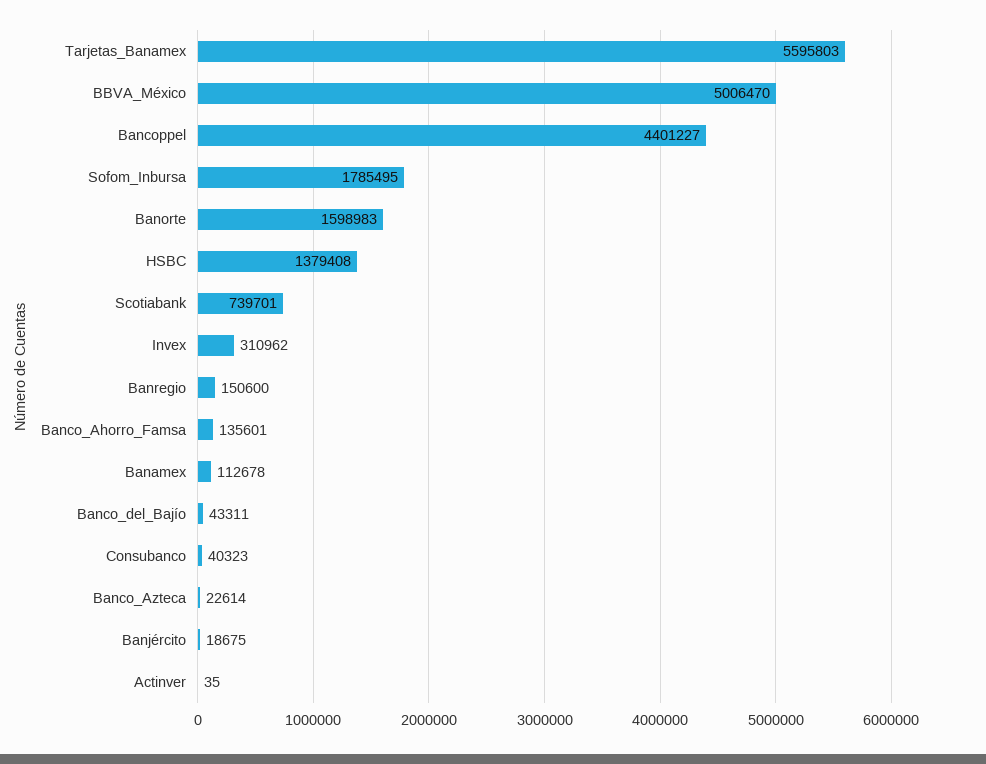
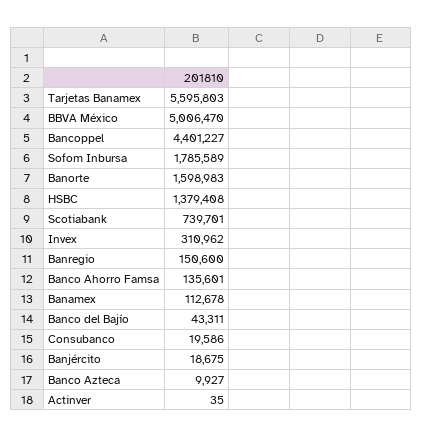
Sofom_Inbursa: 1785495 -> 1785589
Consubanco: 40323 -> 19586
Banco_Azteca: 22614 -> 9927

